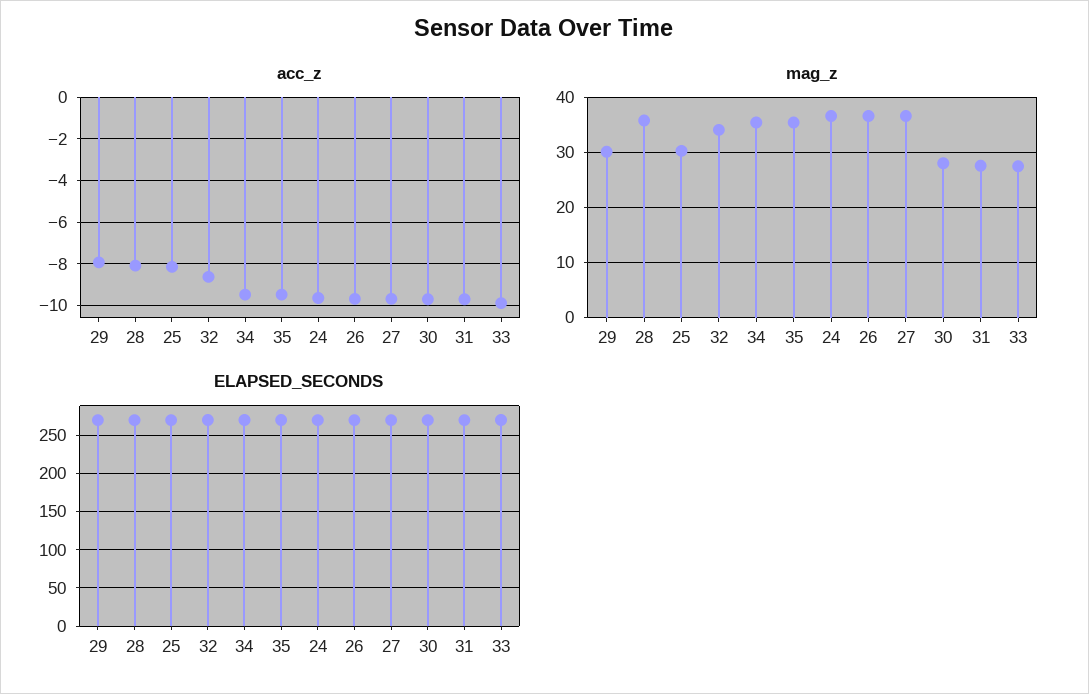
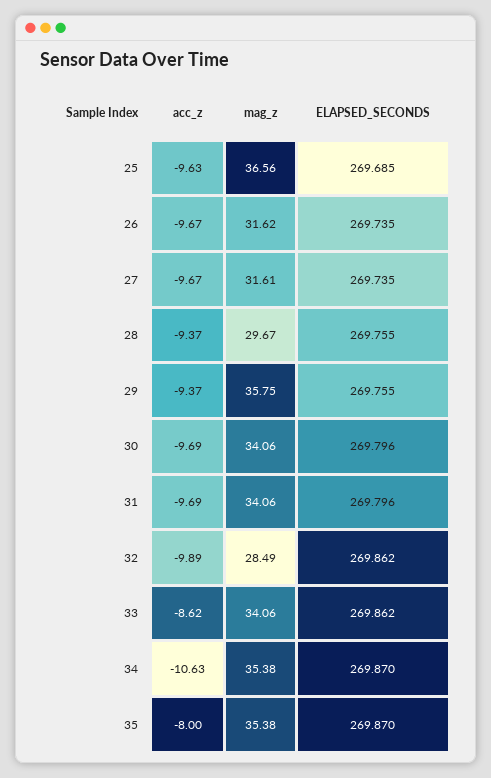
acc_z, 29: -8 -> -9.37
acc_z, 28: -8 -> -9.37
acc_z, 25: -8 -> -9.63
acc_z, 32: -8.5 -> -9.89
acc_z, 34: -9.5 -> -10.63
acc_z, 35: -9.5 -> -8
acc_z, 24: -9.5 -> none
acc_z, 33: -10 -> -8.62
mag_z, 29: 30 -> 35.75
mag_z, 28: 36 -> 29.67
mag_z, 25: 30 -> 36.56
mag_z, 32: 34 -> 28.49
mag_z, 24: 36 -> none
mag_z, 26: 36 -> 31.62
mag_z, 27: 36 -> 31.61
mag_z, 30: 28 -> 34.06
mag_z, 31: 28 -> 34.06
mag_z, 33: 28 -> 34.06
ELAPSED_SECONDS, 24: 270 -> none

